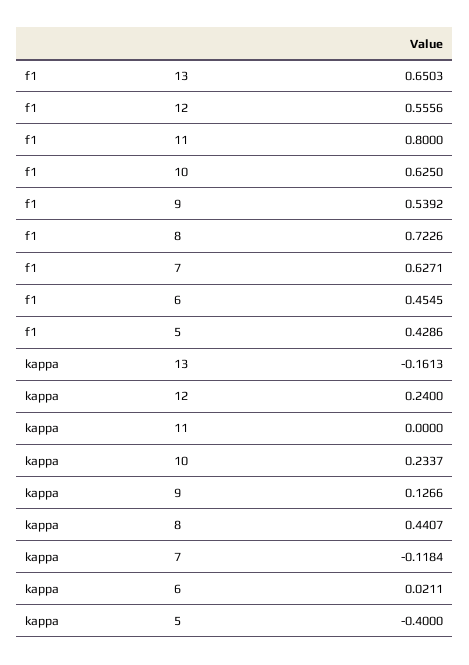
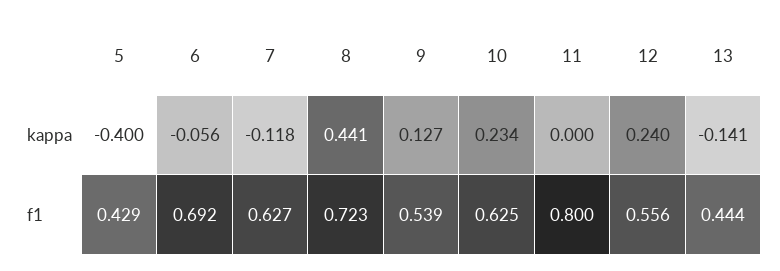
f1, 13: 0.6503 -> 0.444
f1, 6: 0.4545 -> 0.692
kappa, 13: -0.1613 -> -0.141
kappa, 6: 0.0211 -> -0.056

